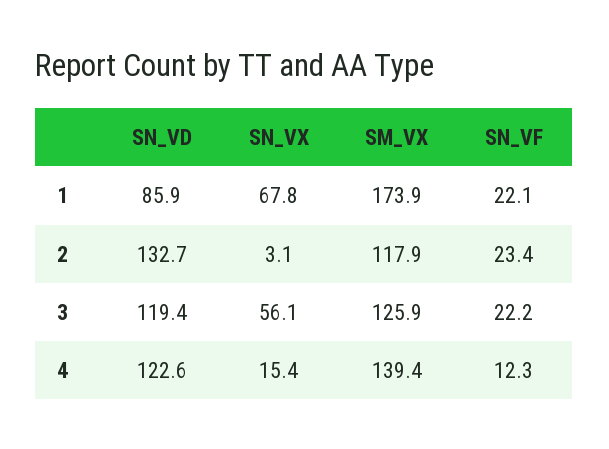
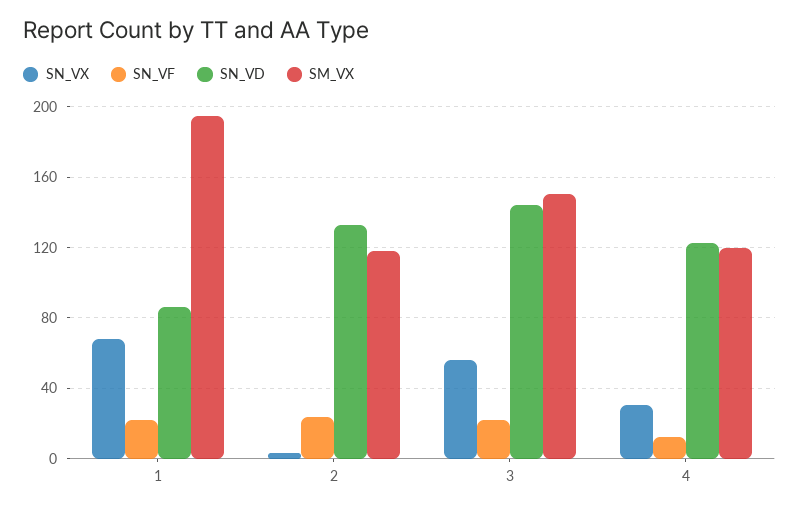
SM_VX, 1: 173.9 -> 195
SN_VD, 3: 119.4 -> 145
SM_VX, 3: 125.9 -> 150
SN_VX, 4: 15.4 -> 30
SM_VX, 4: 139.4 -> 120

